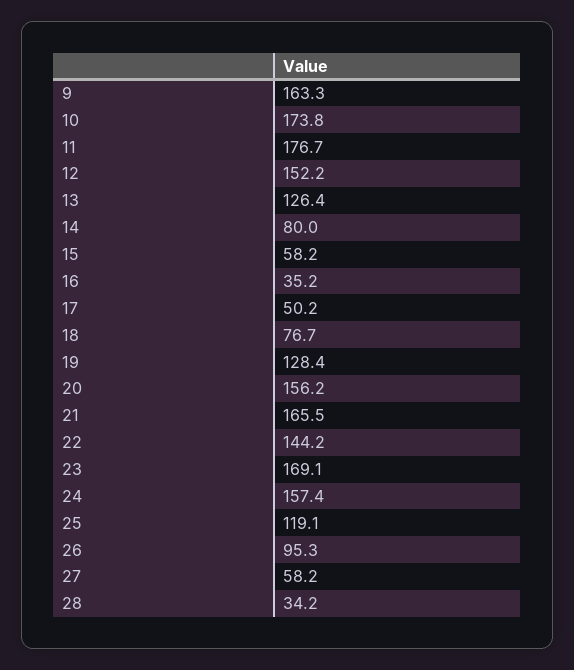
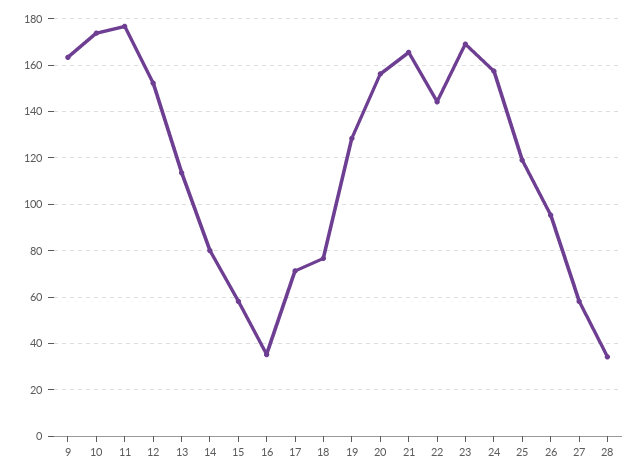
13: 126.4 -> 115
17: 50.2 -> 70

